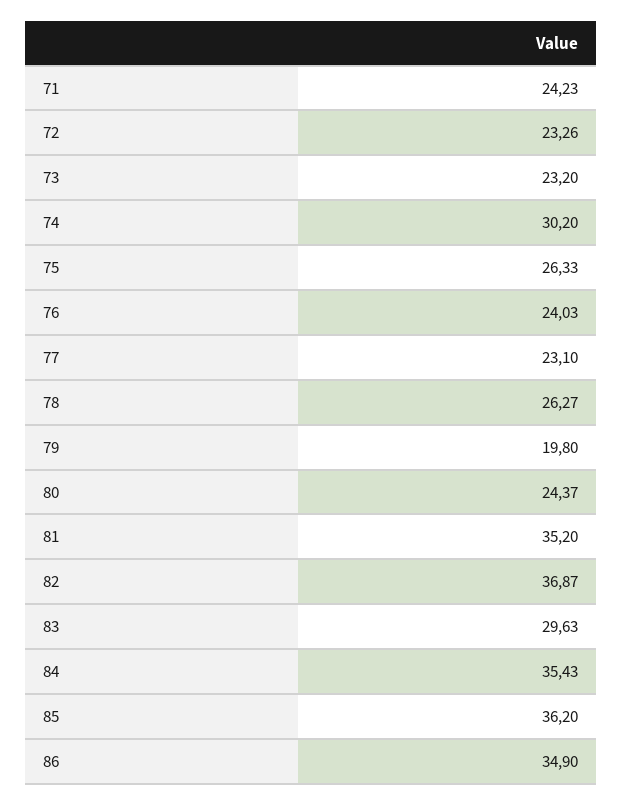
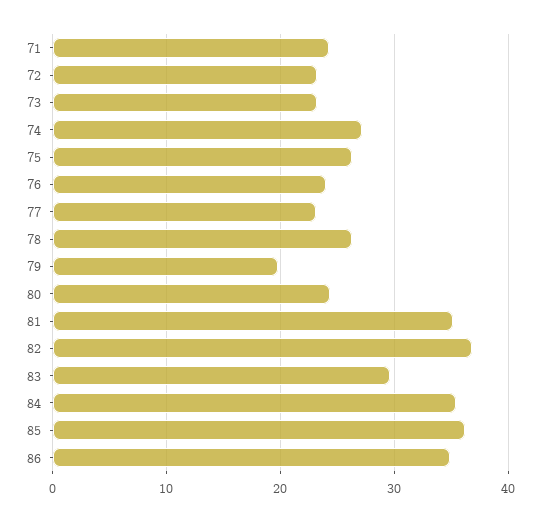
74: 30.2 -> 27

